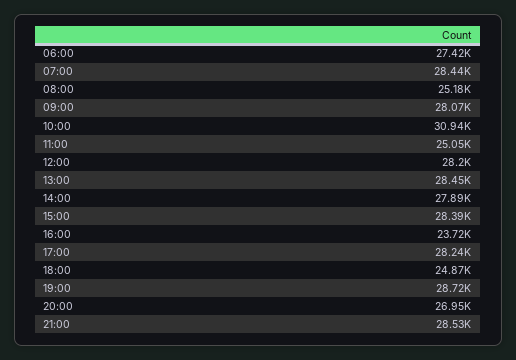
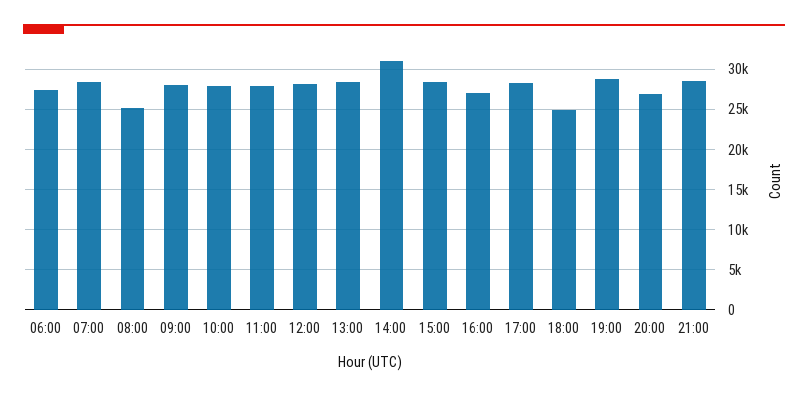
10:00: 30940 -> 28000
11:00: 25050 -> 28000
14:00: 27890 -> 31000
16:00: 23720 -> 27000

